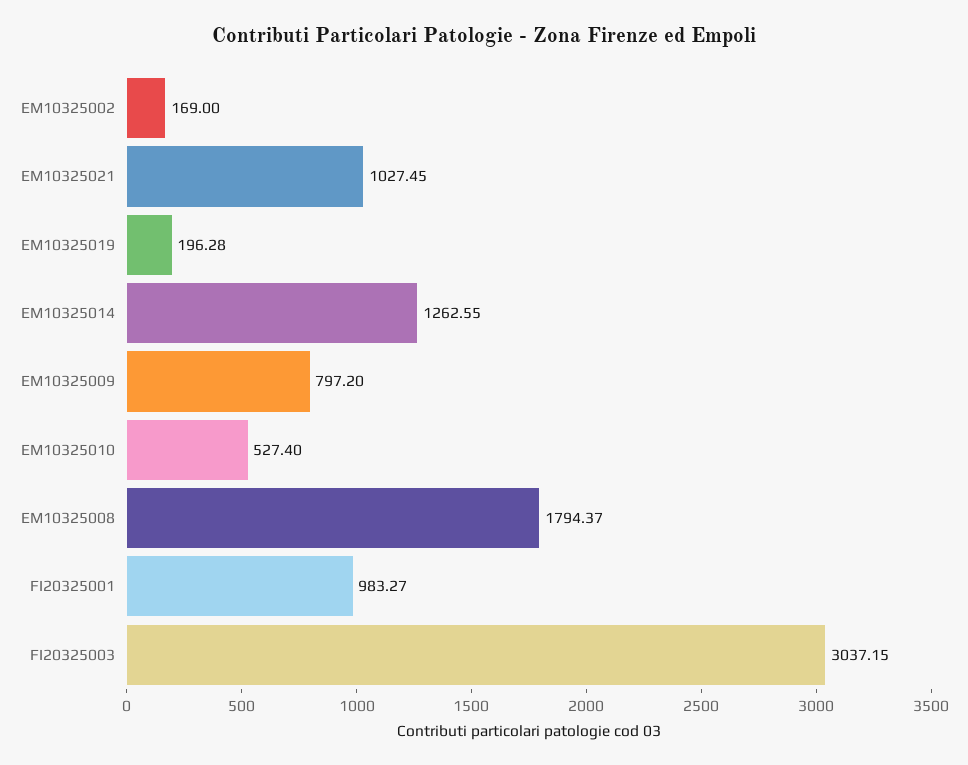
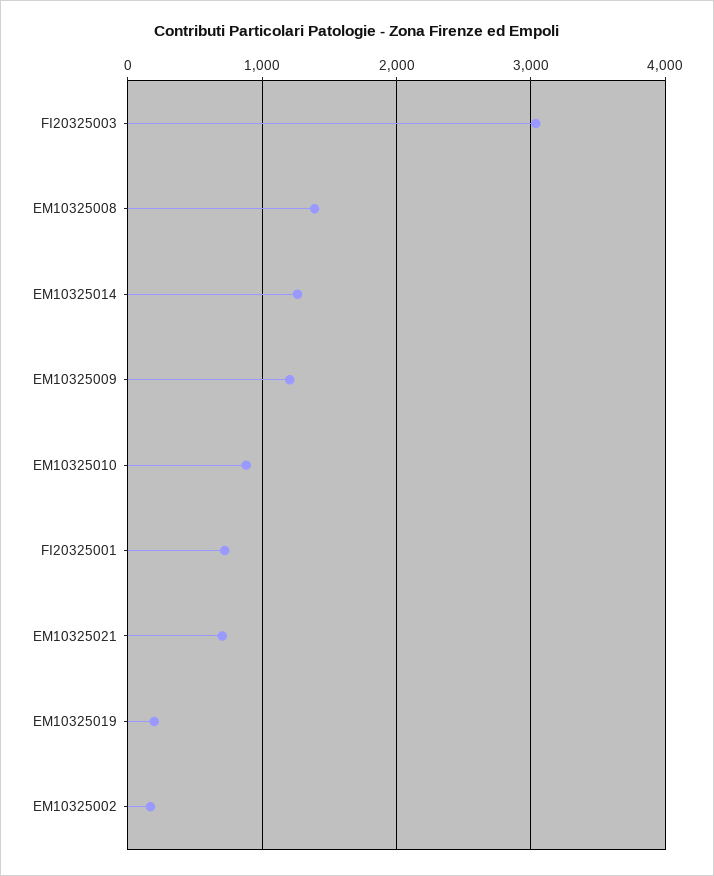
EM10325021: 1027.45 -> 700
EM10325009: 797.2 -> 1200
EM10325010: 527.4 -> 900
EM10325008: 1794.37 -> 1400
FI20325001: 983.27 -> 700

